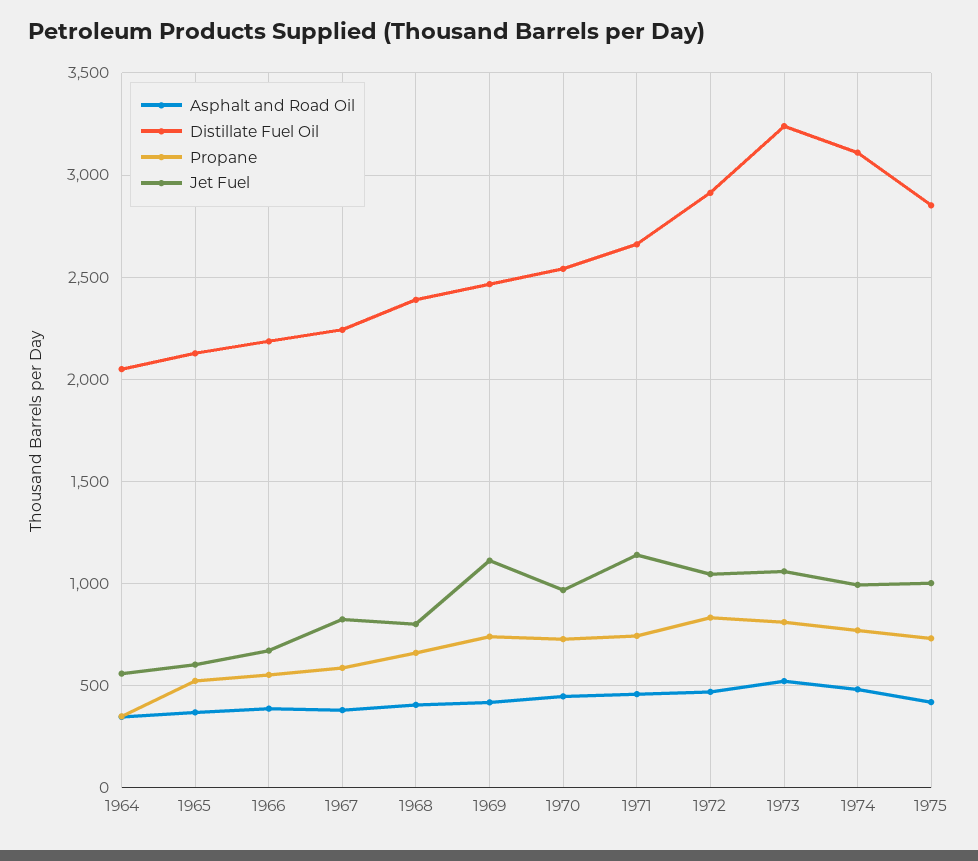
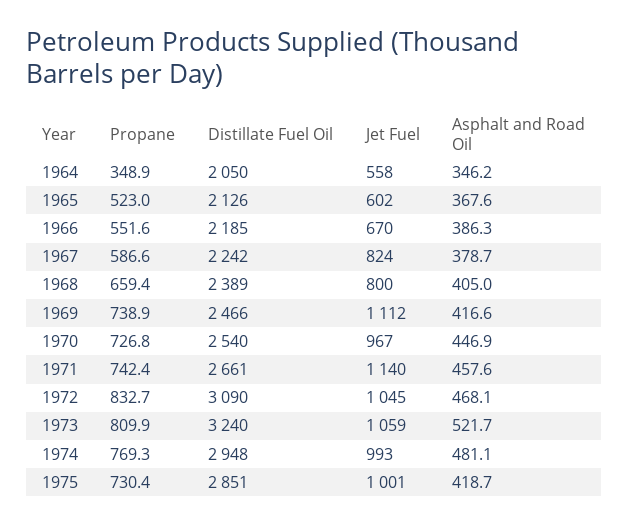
Distillate Fuel Oil, 1972: 2900 -> 3090
Distillate Fuel Oil, 1974: 3100 -> 2948

